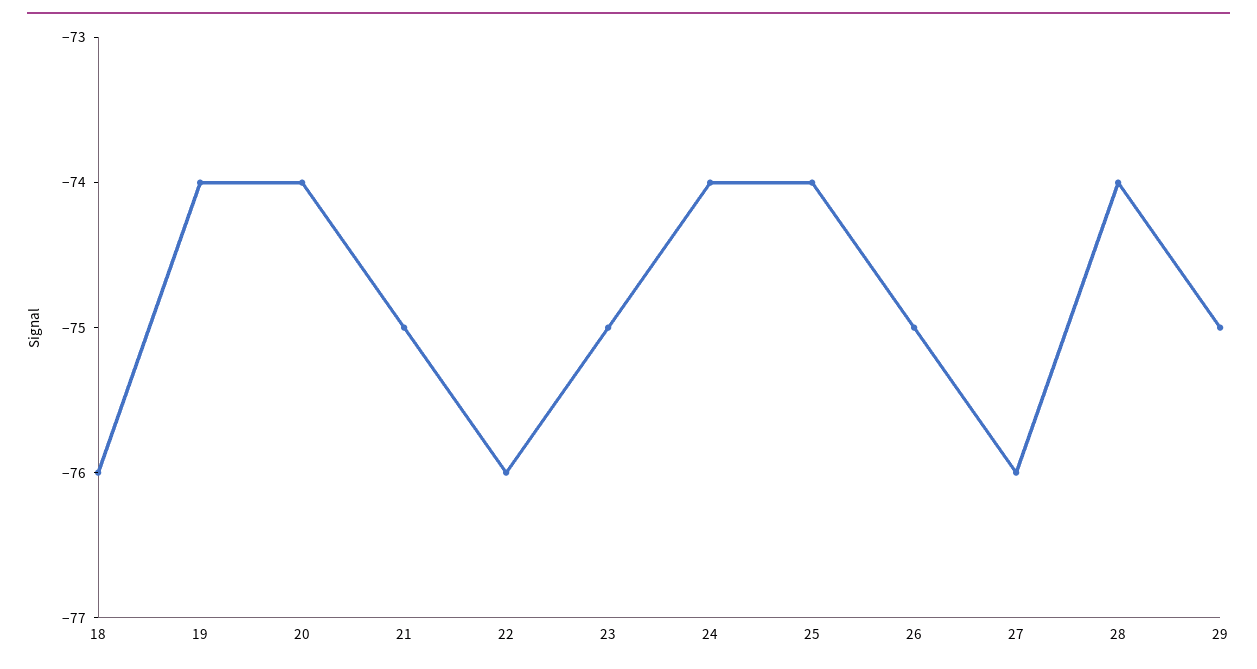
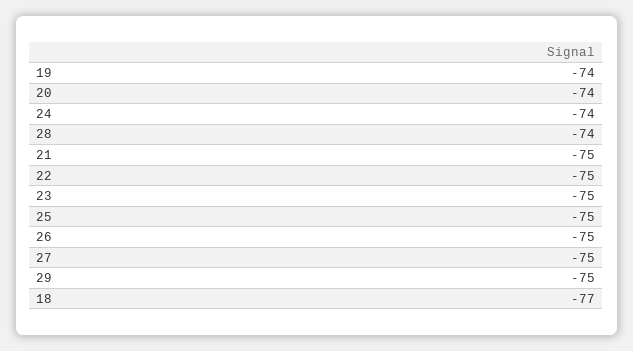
18: -76 -> -77
22: -76 -> -75
25: -74 -> -75
27: -76 -> -75

